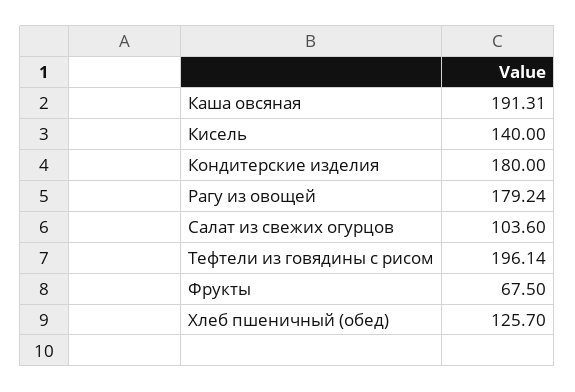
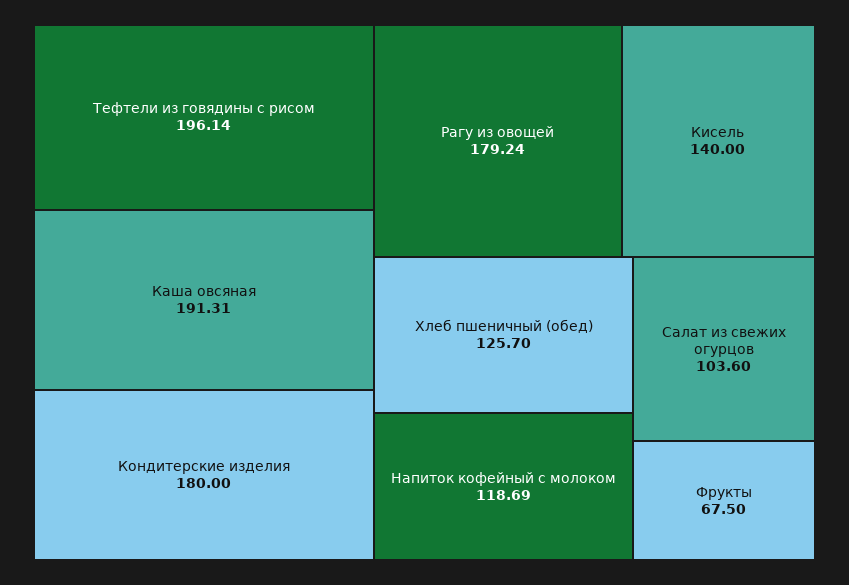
Напиток кофейный с молоком: none -> 118.69

